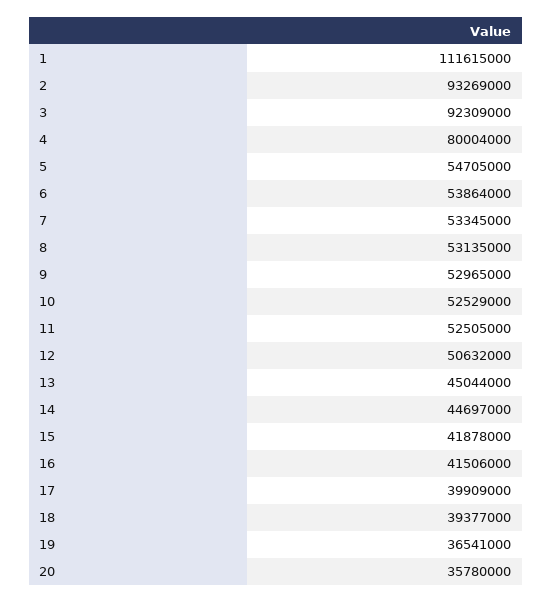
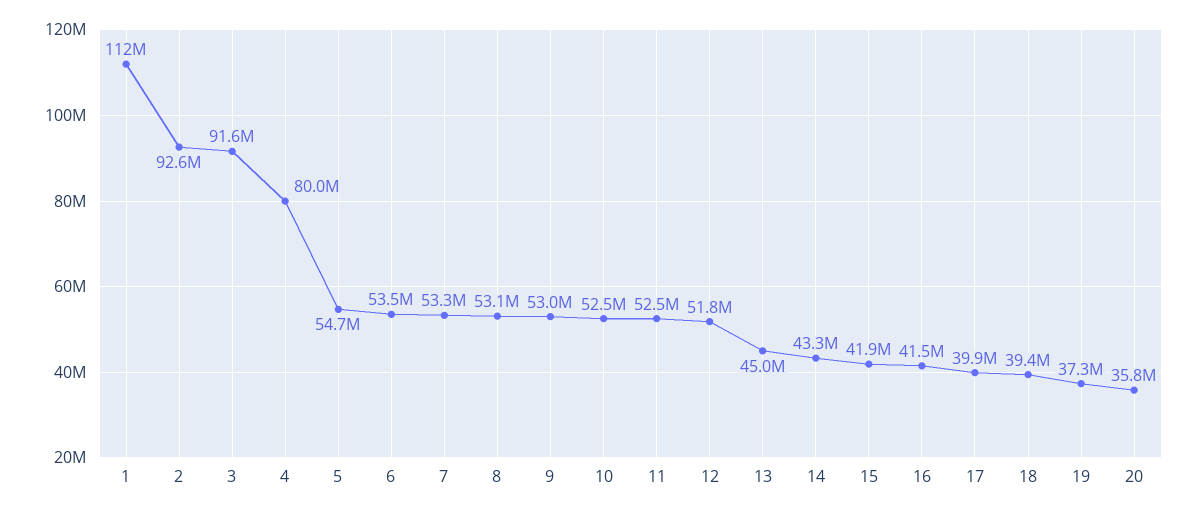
2: 93269000 -> 92600000
3: 92309000 -> 91600000
6: 53864000 -> 53500000
12: 50632000 -> 51800000
14: 44697000 -> 43300000
19: 36541000 -> 37300000

